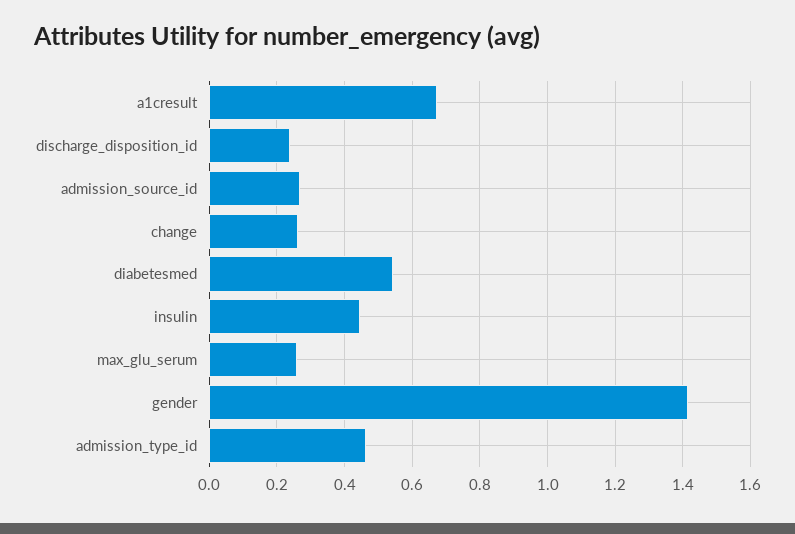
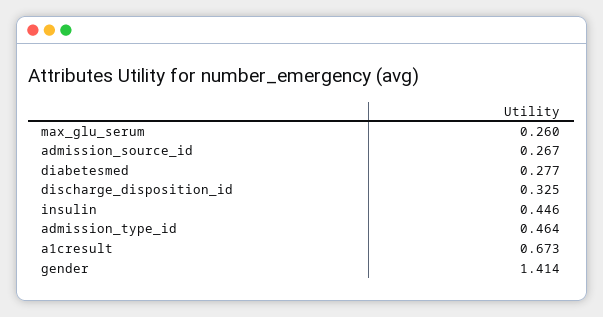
discharge_disposition_id: 0.24 -> 0.325
change: 0.26 -> none
diabetesmed: 0.54 -> 0.277

